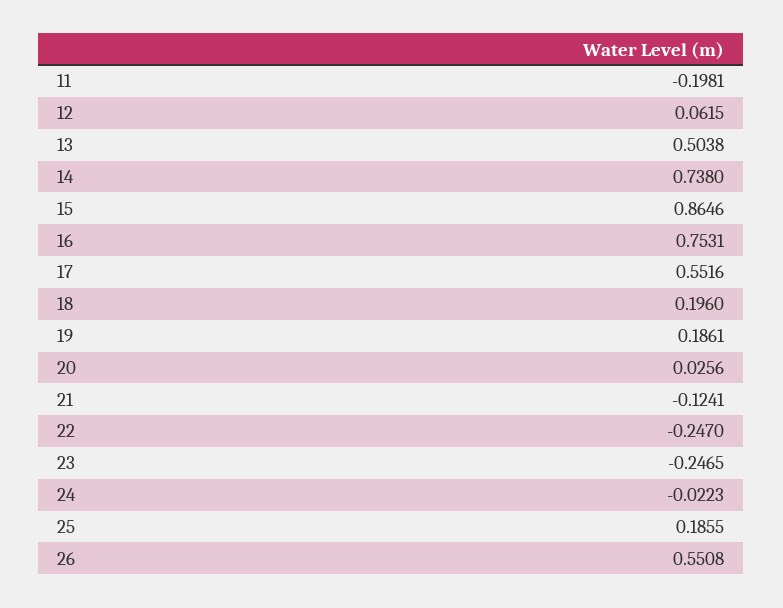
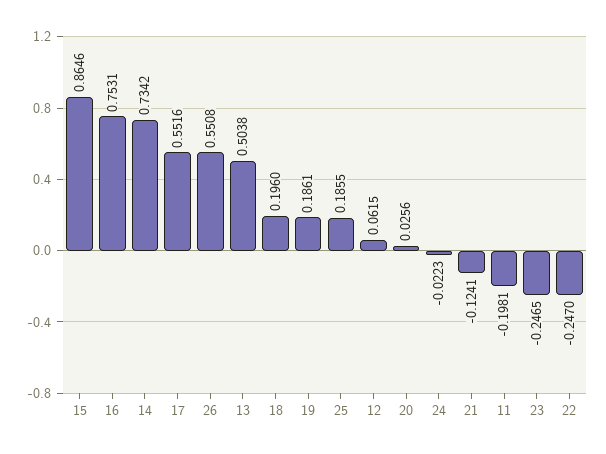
14: 0.738 -> 0.7342

